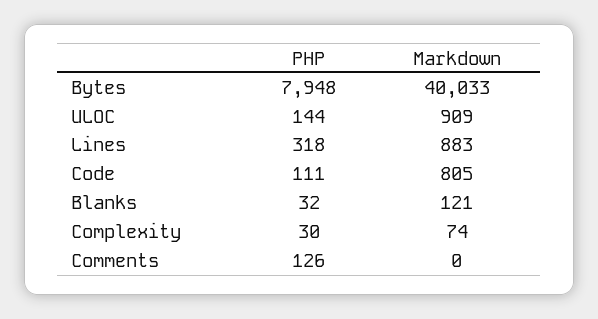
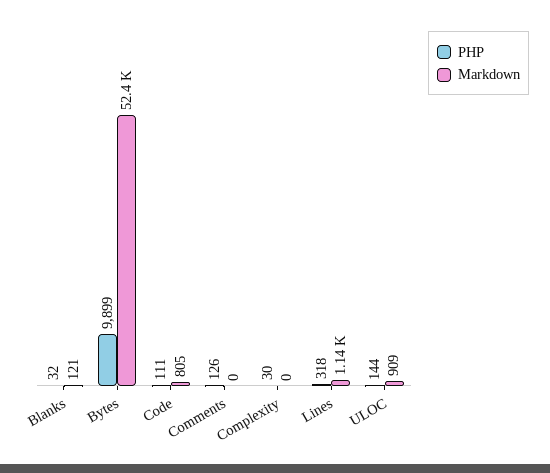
PHP, Bytes: 7948 -> 9899
Markdown, Bytes: 40033 -> 52400
Markdown, Lines: 883 -> 1140
Markdown, Complexity: 74 -> 0

